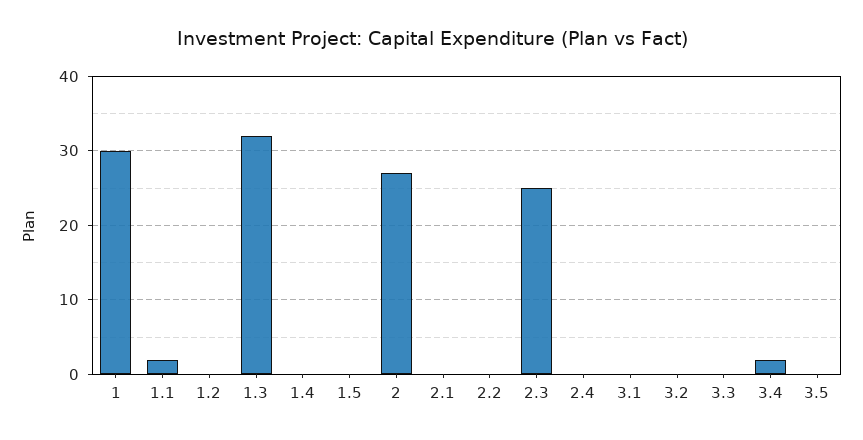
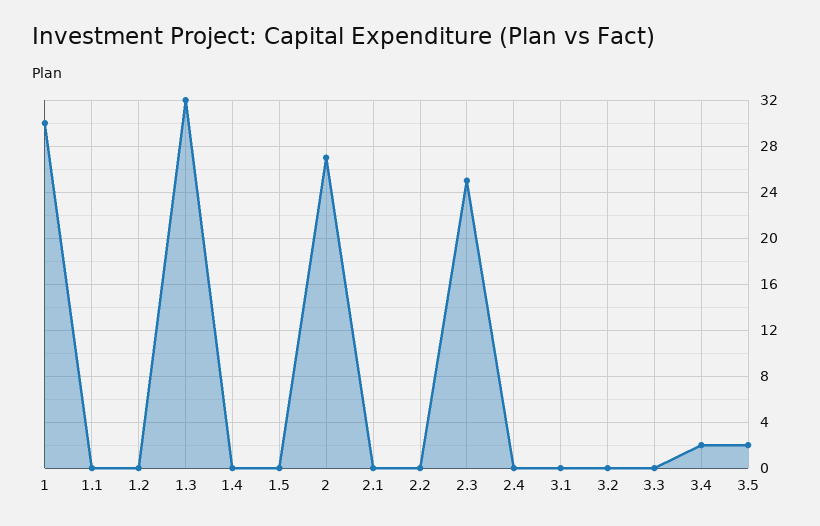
1.1: 2 -> 0
3.5: 0 -> 2

